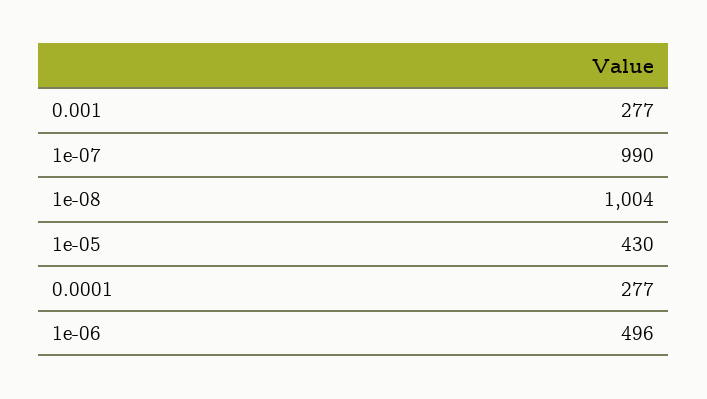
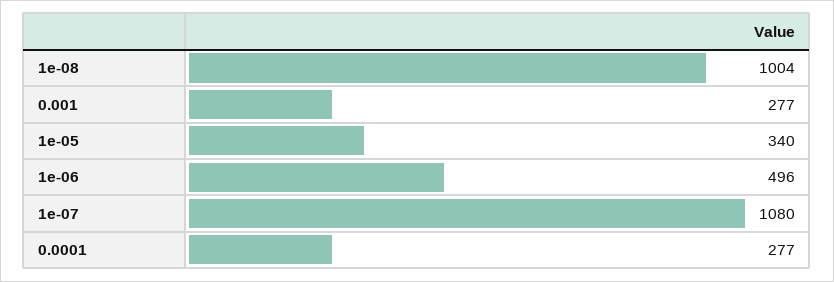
1e-07: 990 -> 1080
1e-05: 430 -> 340

